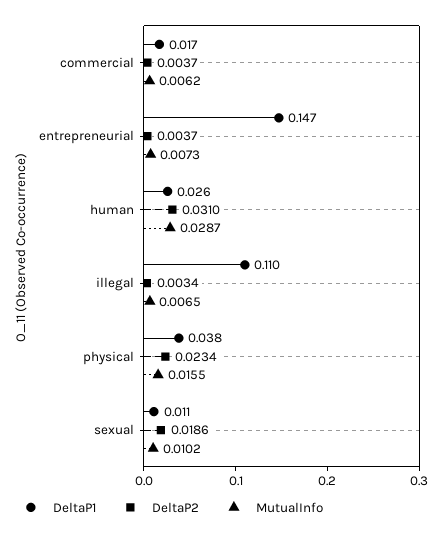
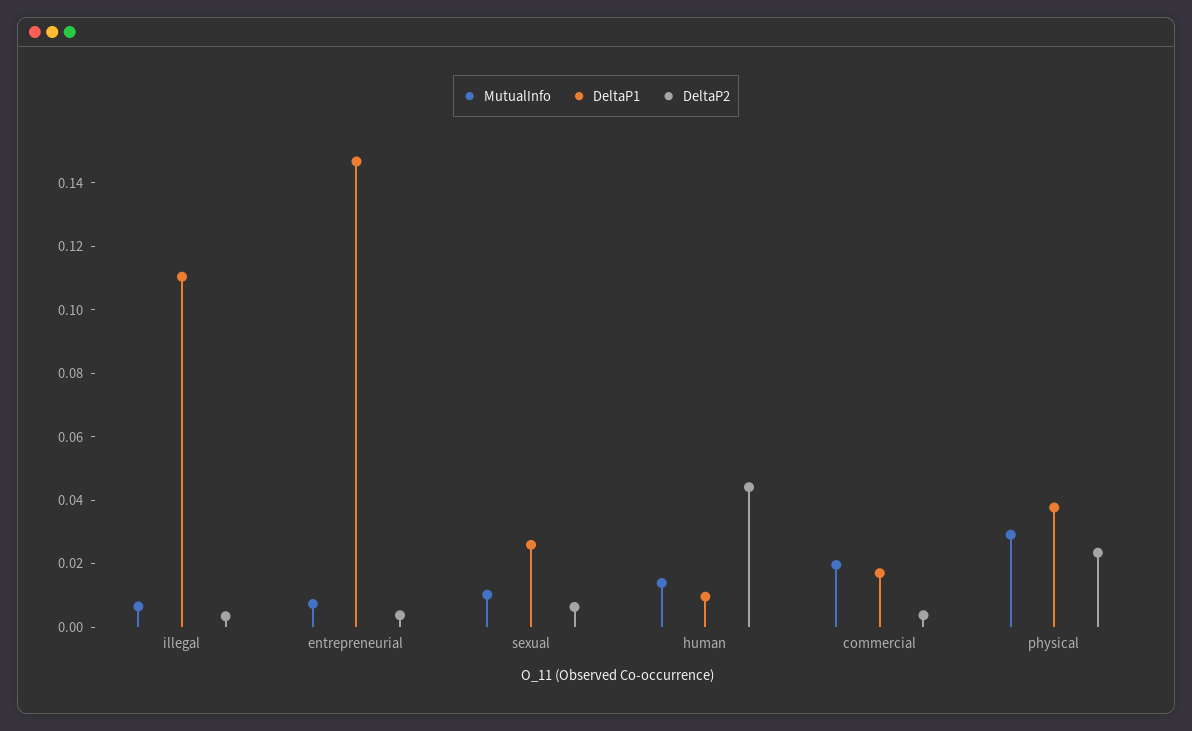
MutualInfo, commercial: 0.0062 -> 0.02
DeltaP1, human: 0.026 -> 0.01
DeltaP2, human: 0.031 -> 0.045
MutualInfo, human: 0.0287 -> 0.015
MutualInfo, physical: 0.0155 -> 0.03
DeltaP1, sexual: 0.011 -> 0.025
DeltaP2, sexual: 0.0186 -> 0.005

